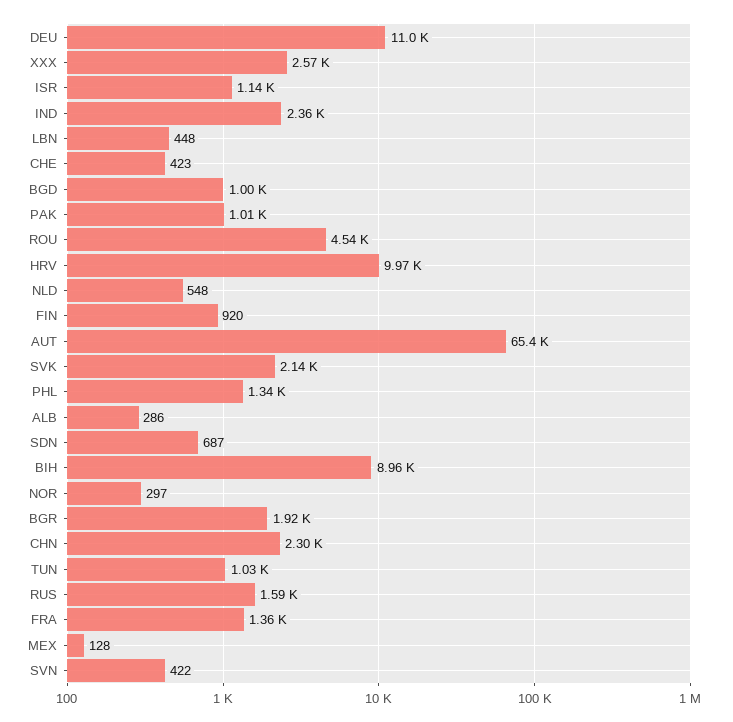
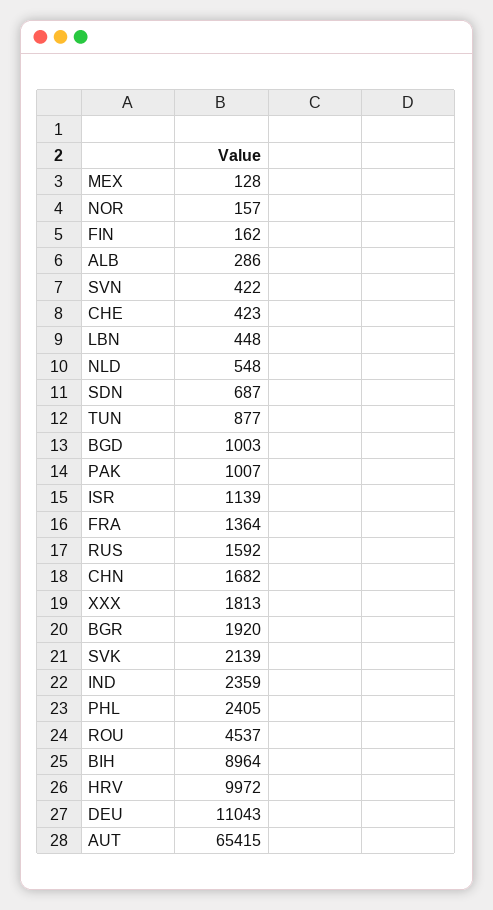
XXX: 2570 -> 1813
FIN: 920 -> 162
PHL: 1340 -> 2405
NOR: 297 -> 157
CHN: 2300 -> 1682
TUN: 1030 -> 877

